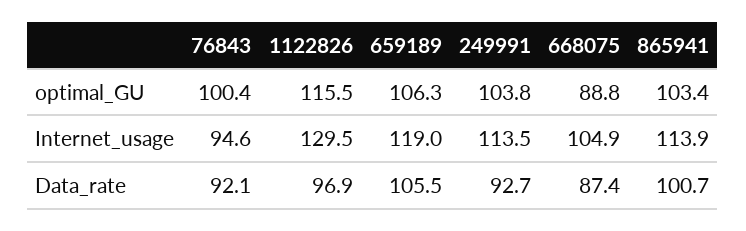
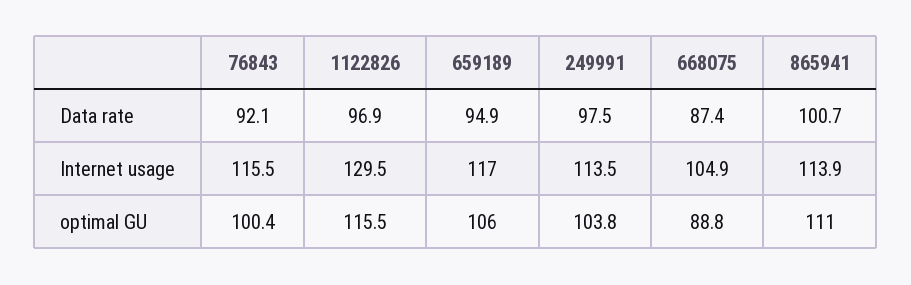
659189, optimal_GU: 106.3 -> 106
865941, optimal_GU: 103.4 -> 111
76843, Internet_usage: 94.6 -> 115.5
659189, Internet_usage: 119 -> 117
659189, Data_rate: 105.5 -> 94.9
249991, Data_rate: 92.7 -> 97.5

